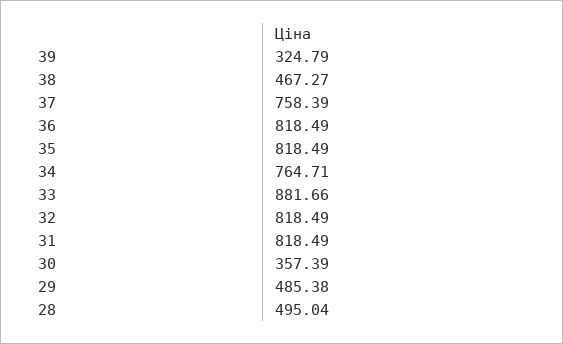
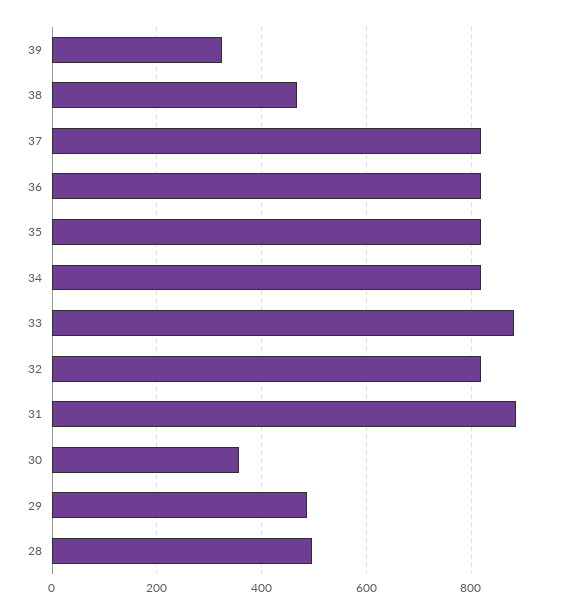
37: 758.39 -> 820
34: 764.71 -> 820
31: 818.49 -> 880

